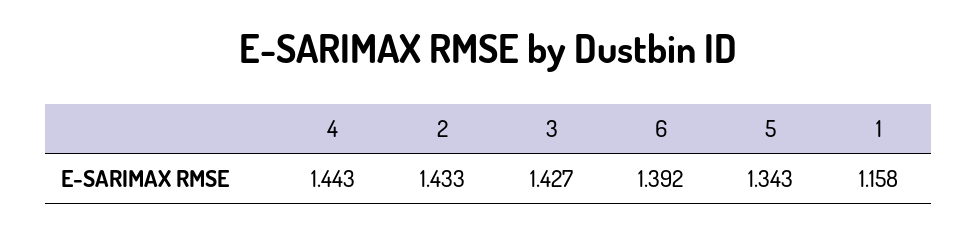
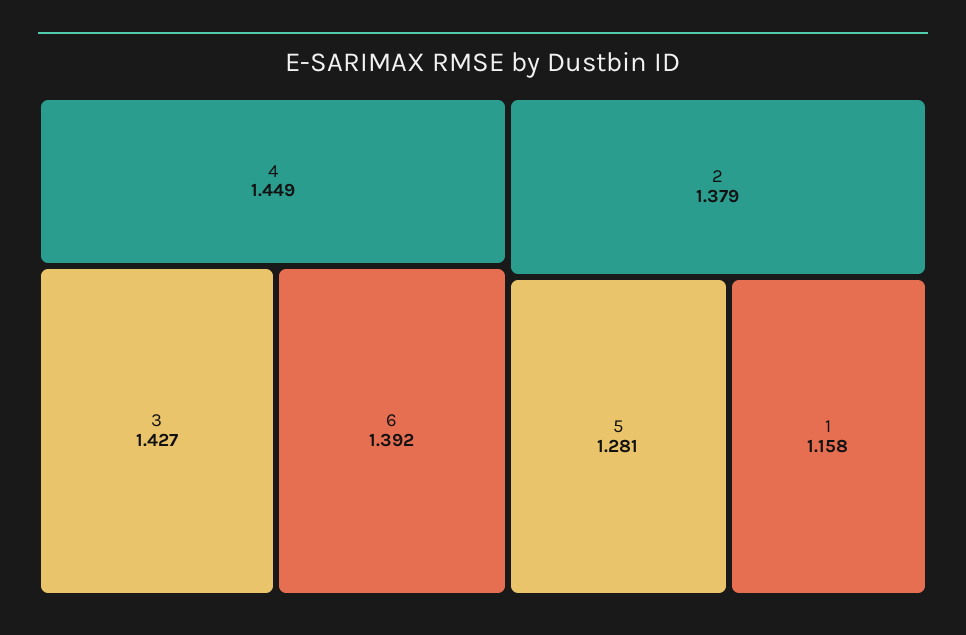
4: 1.443 -> 1.449
2: 1.433 -> 1.379
5: 1.343 -> 1.281

